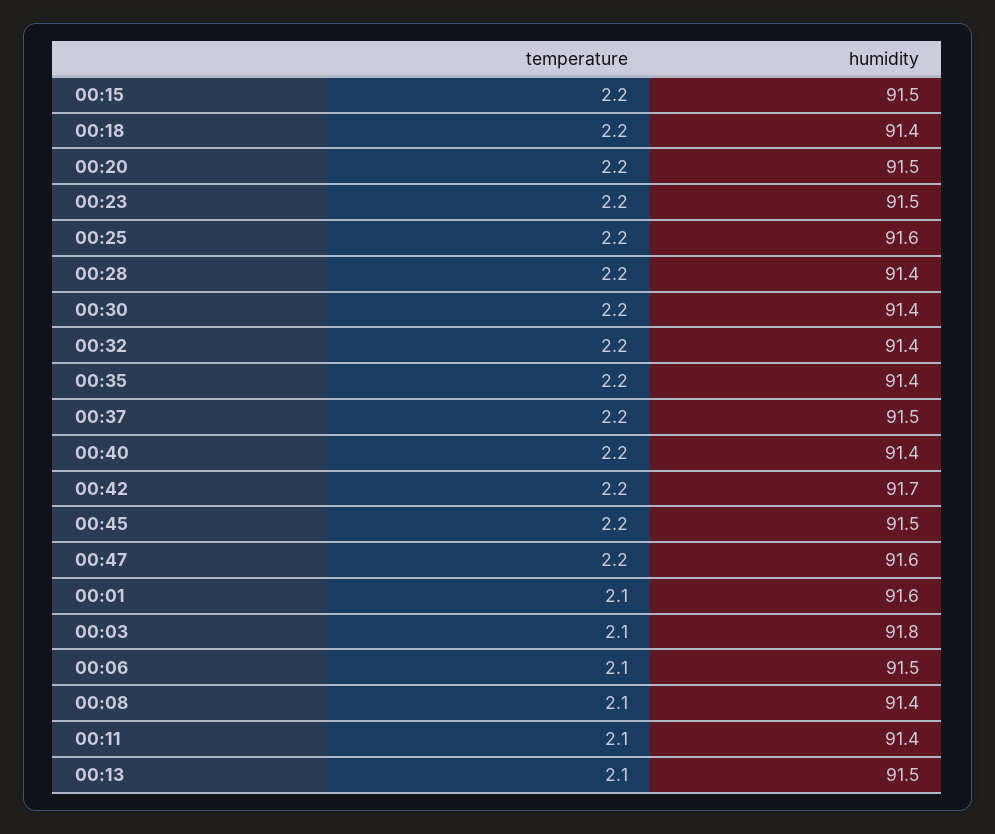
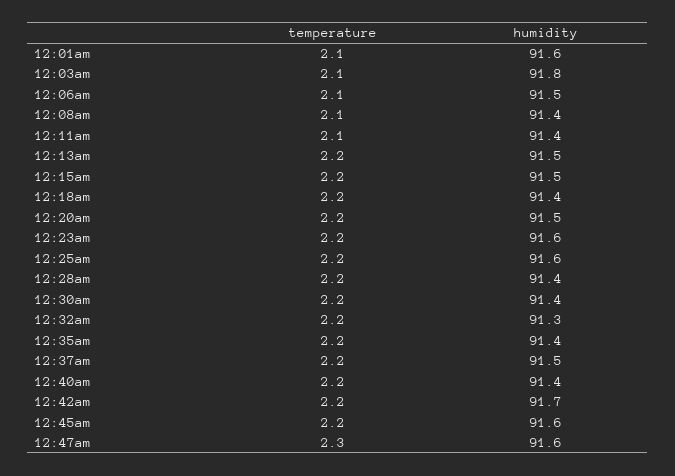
humidity, 00:23: 91.5 -> 91.6
humidity, 00:32: 91.4 -> 91.3
humidity, 00:45: 91.5 -> 91.6
temperature, 00:47: 2.2 -> 2.3
temperature, 00:13: 2.1 -> 2.2

